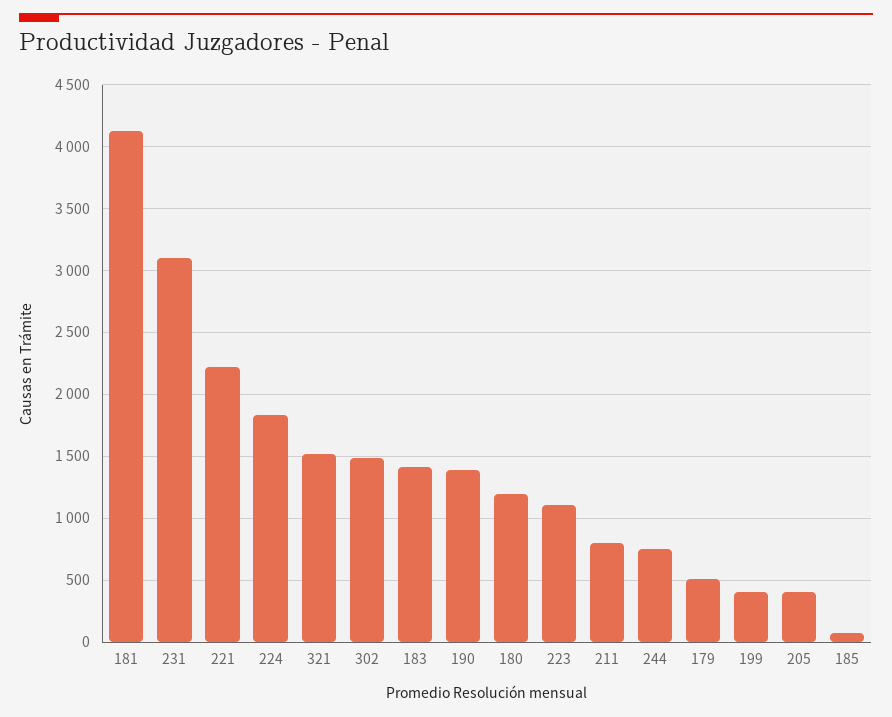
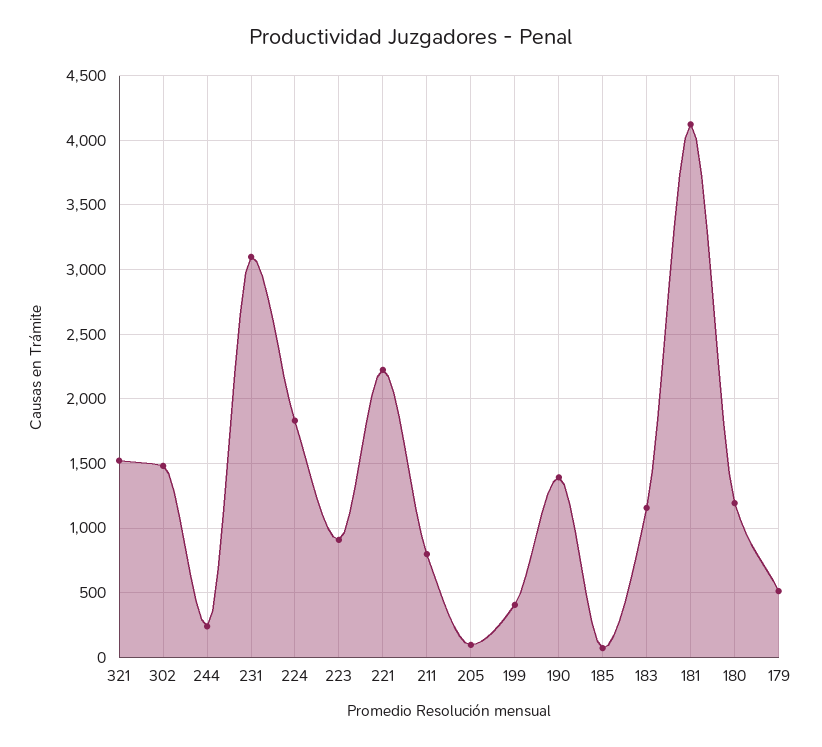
183: 1400 -> 1150
223: 1100 -> 900
244: 750 -> 250
205: 400 -> 100

